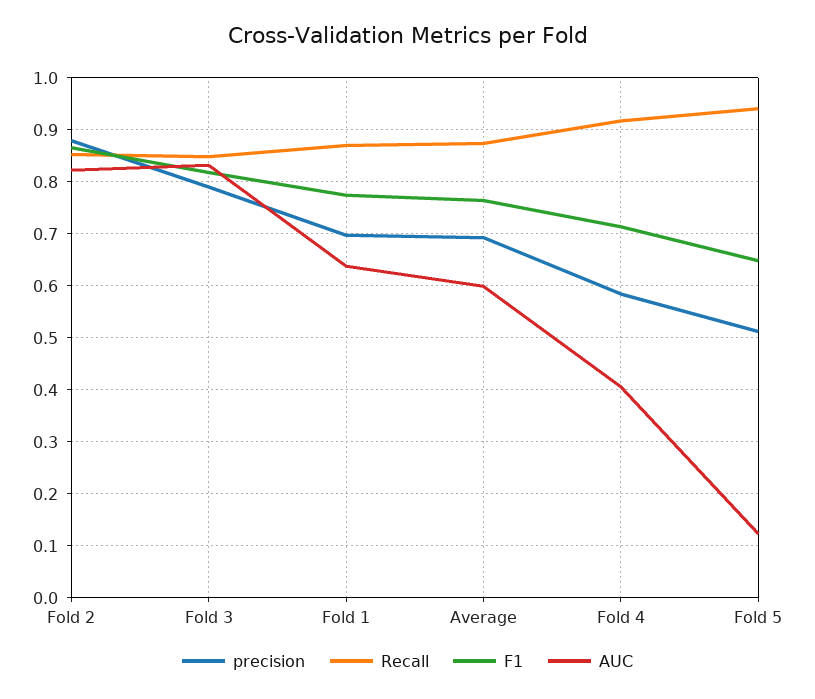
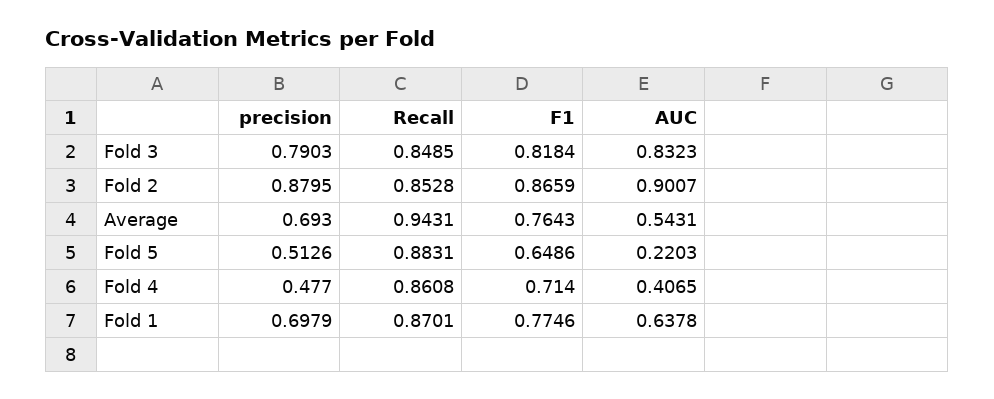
AUC, Fold 2: 0.82 -> 0.9007
Recall, Average: 0.88 -> 0.9431
AUC, Average: 0.6 -> 0.5431
precision, Fold 4: 0.58 -> 0.477
Recall, Fold 4: 0.92 -> 0.8608
Recall, Fold 5: 0.94 -> 0.8831
AUC, Fold 5: 0.12 -> 0.2203

